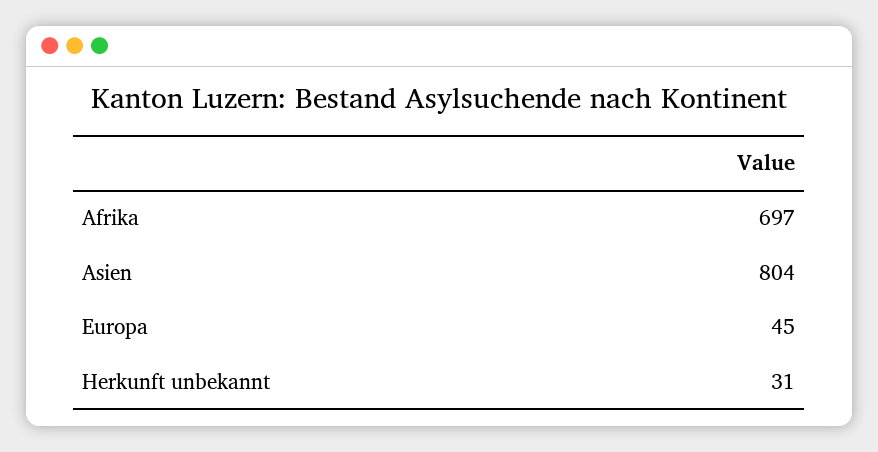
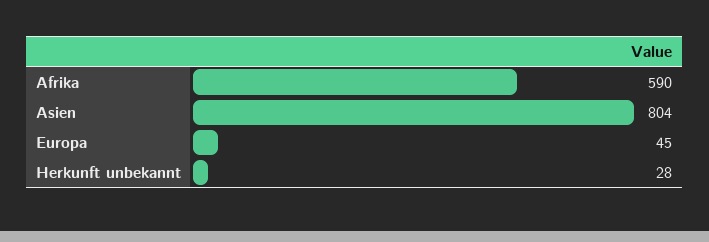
Afrika: 697 -> 590
Herkunft unbekannt: 31 -> 28

